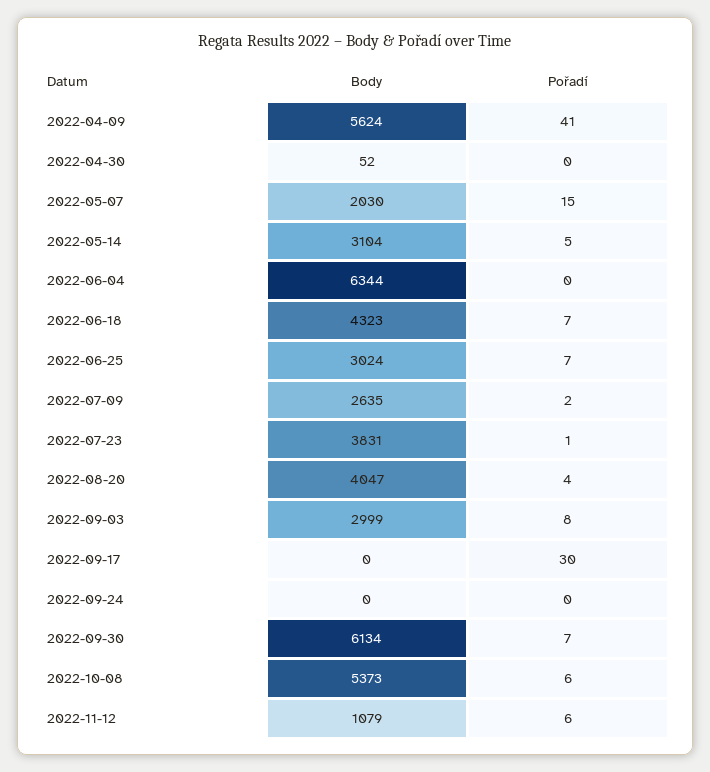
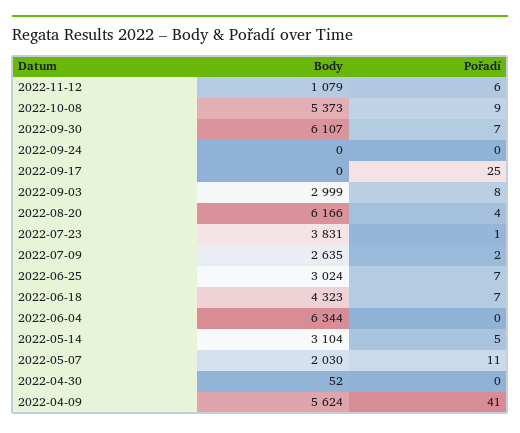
Pořadí, 2022-05-07: 15 -> 11
Body, 2022-08-20: 4047 -> 6166
Pořadí, 2022-09-17: 30 -> 25
Body, 2022-09-30: 6134 -> 6107
Pořadí, 2022-10-08: 6 -> 9

